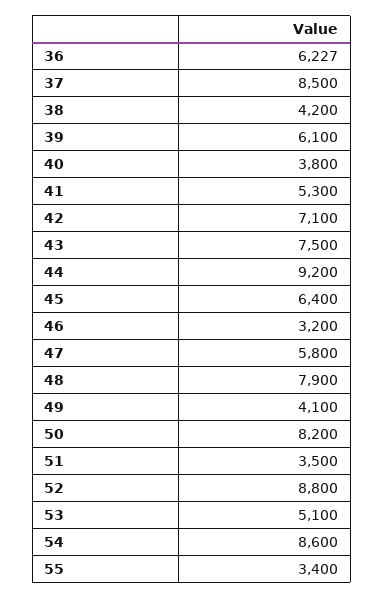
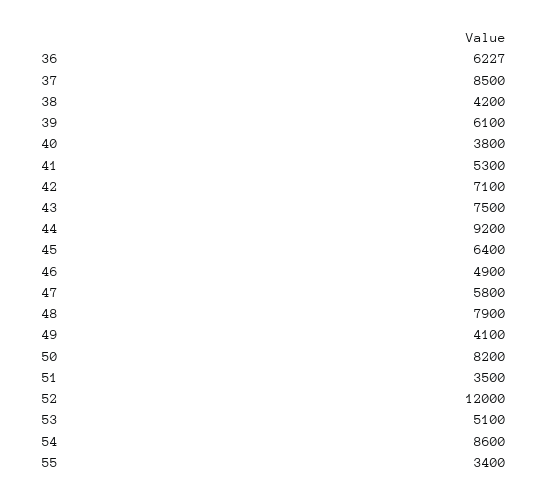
46: 3200 -> 4900
52: 8800 -> 12000

